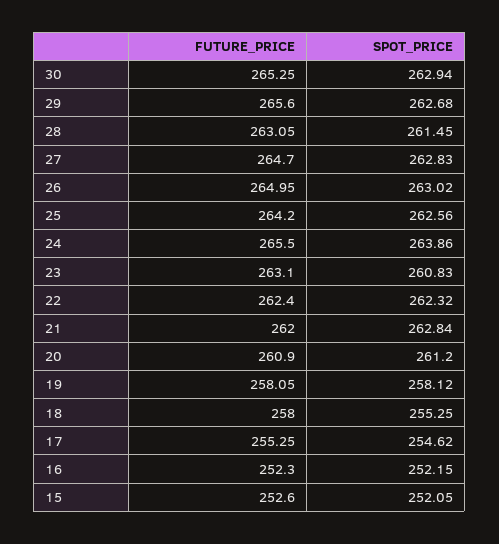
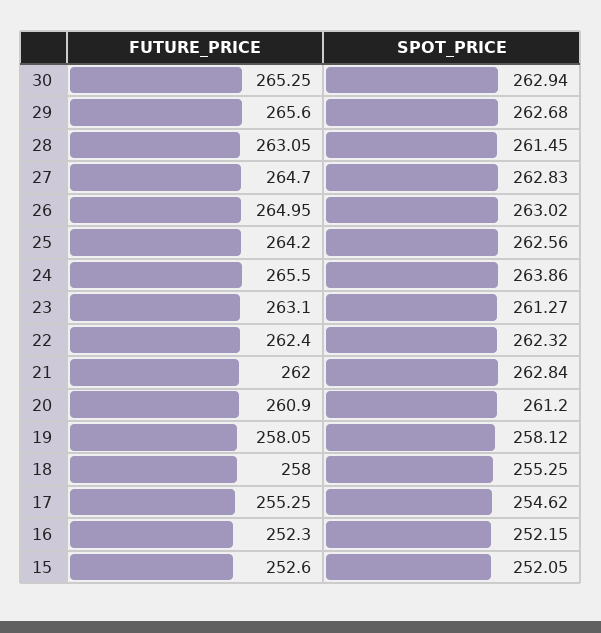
SPOT_PRICE, 23: 260.83 -> 261.27

